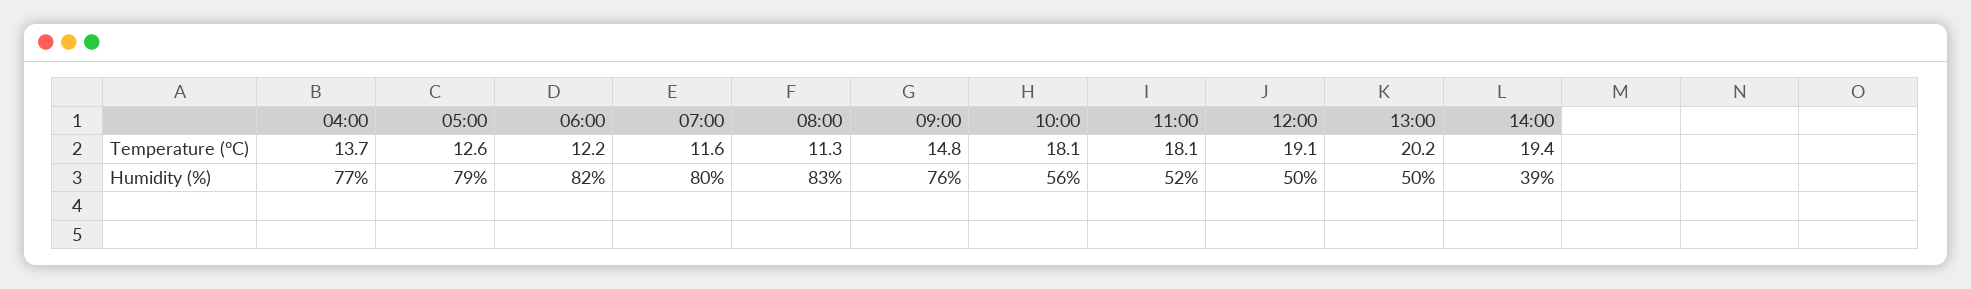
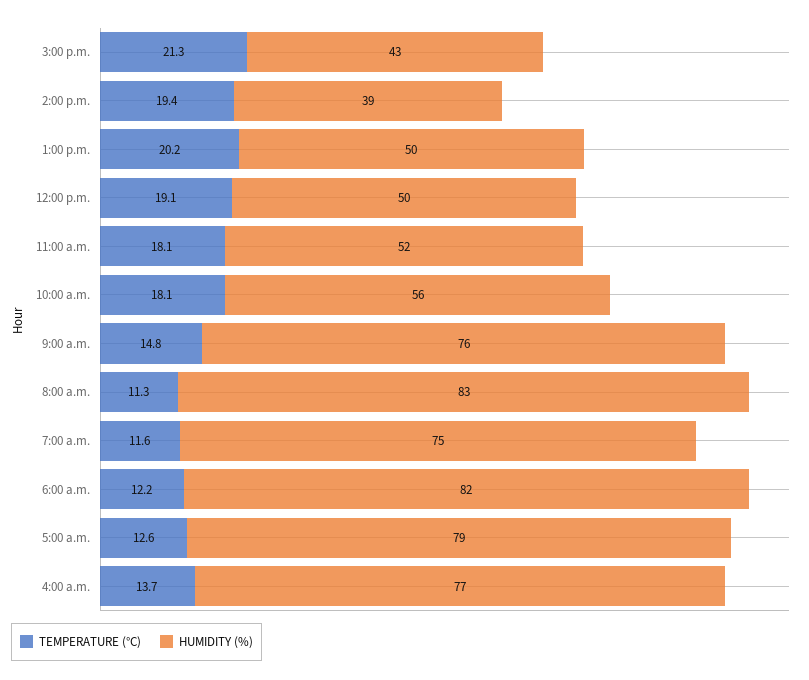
Humidity (%), 07:00: 80 -> 75
Temperature (°C), 3:00 p.m.: none -> 21.3
Humidity (%), 3:00 p.m.: none -> 43

